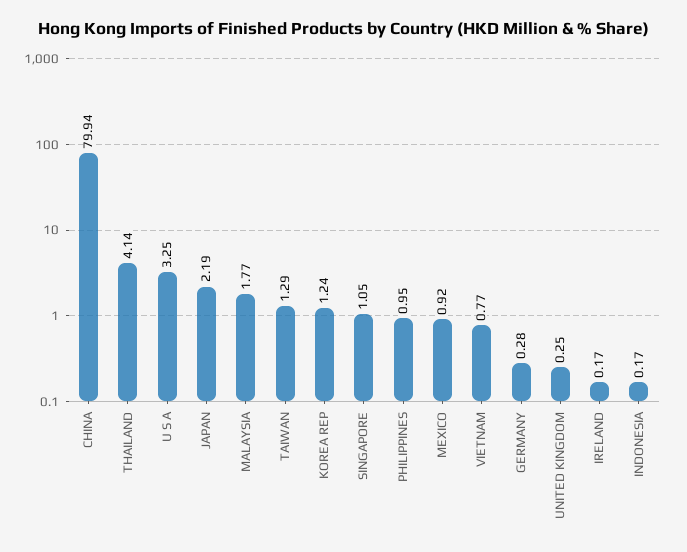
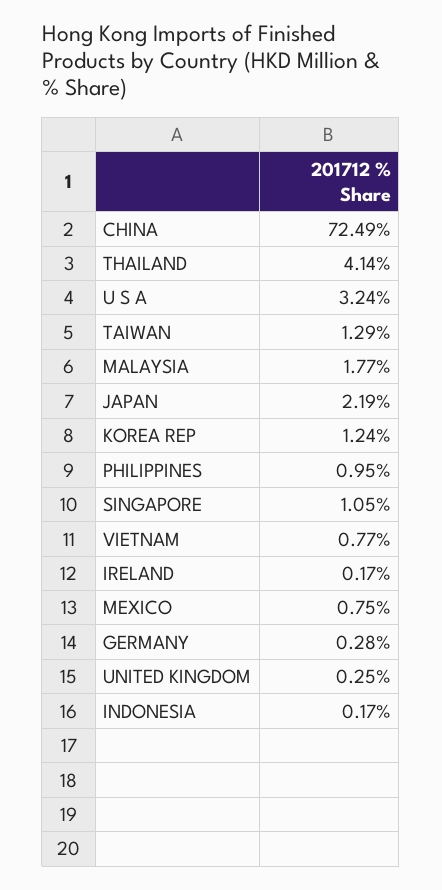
CHINA: 79.94 -> 72.49
U S A: 3.25 -> 3.24
MEXICO: 0.92 -> 0.75

